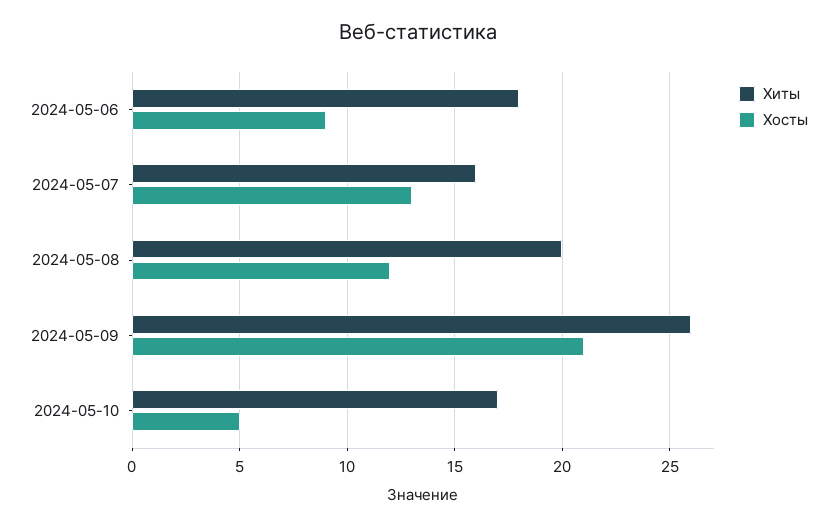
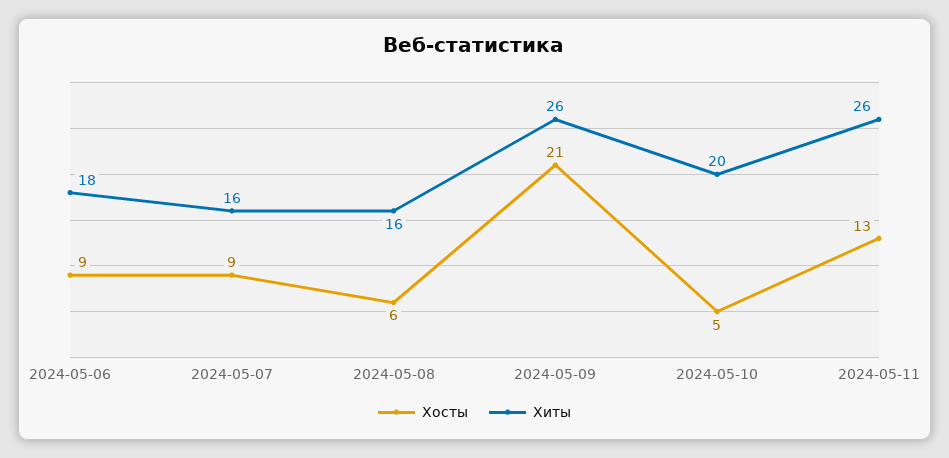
Хосты, 2024-05-07: 13 -> 9
Хиты, 2024-05-08: 20 -> 16
Хосты, 2024-05-08: 12 -> 6
Хиты, 2024-05-10: 17 -> 20
Хосты, 2024-05-11: none -> 13
Хиты, 2024-05-11: none -> 26

